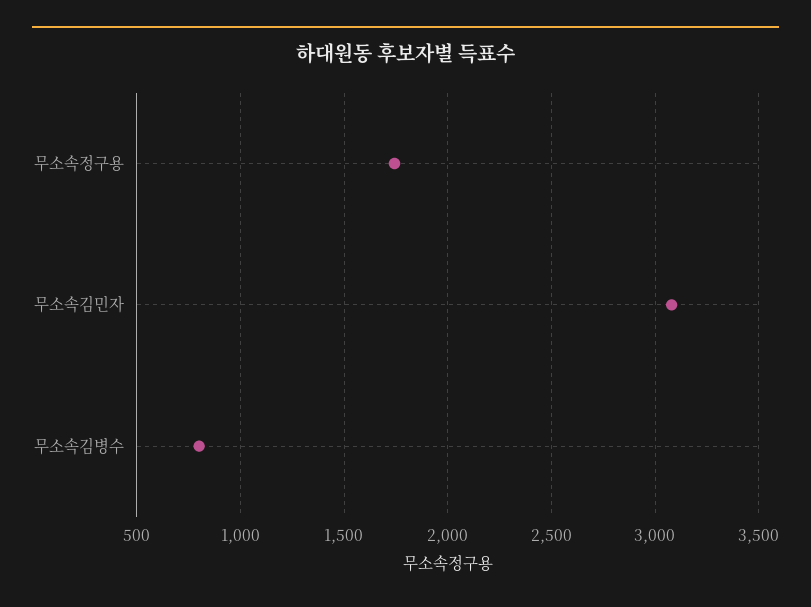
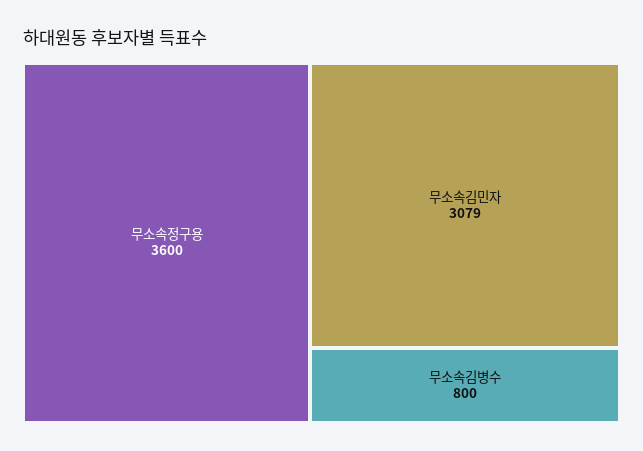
무소속정구용: 1750 -> 3600

